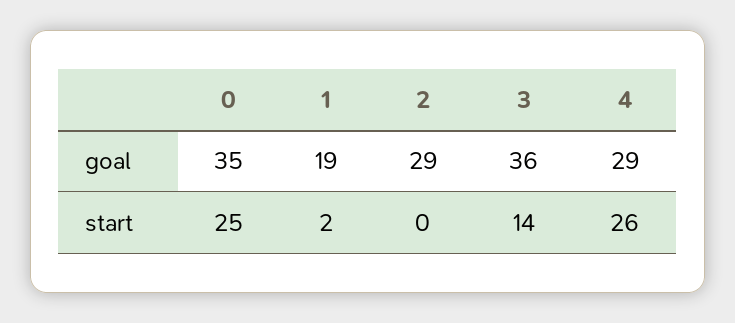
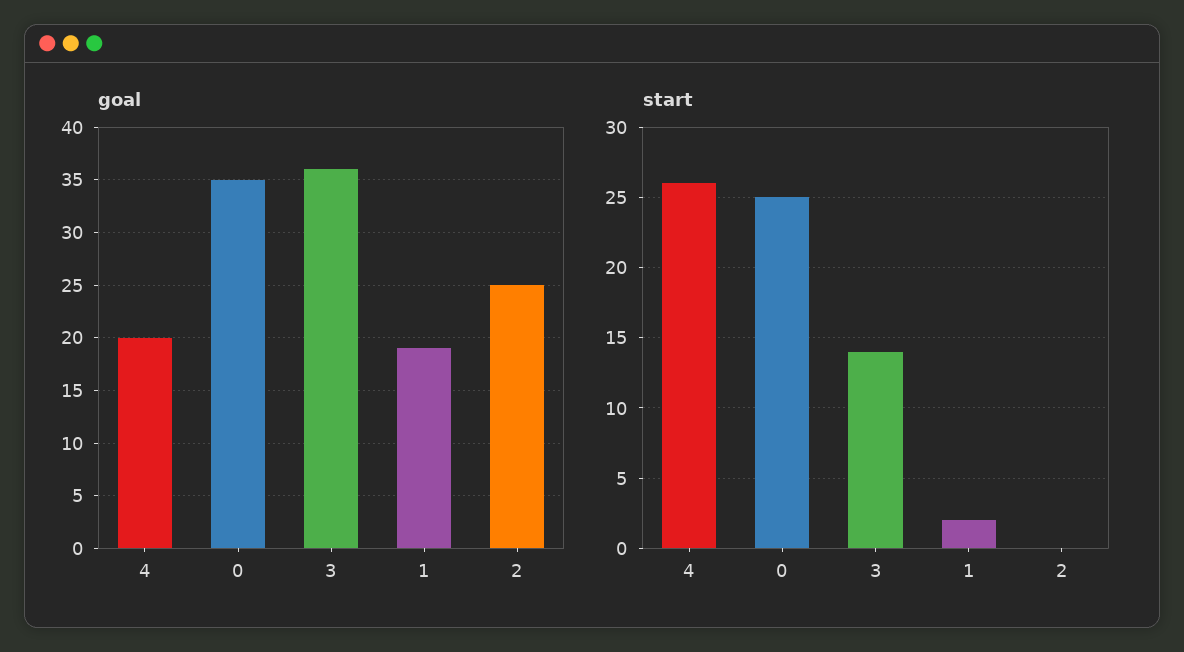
goal, 2: 29 -> 25
goal, 4: 29 -> 20

